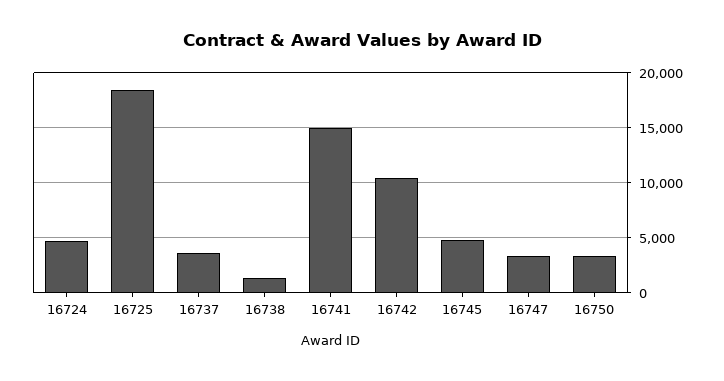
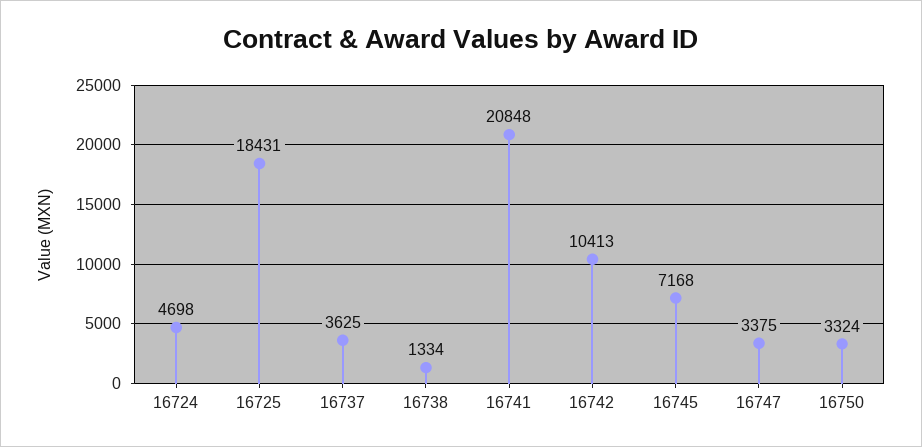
16741: 15000 -> 20848
16745: 5000 -> 7168

